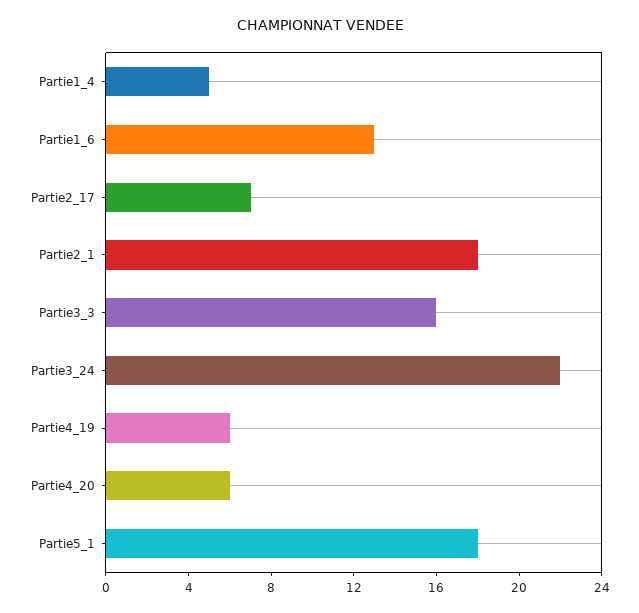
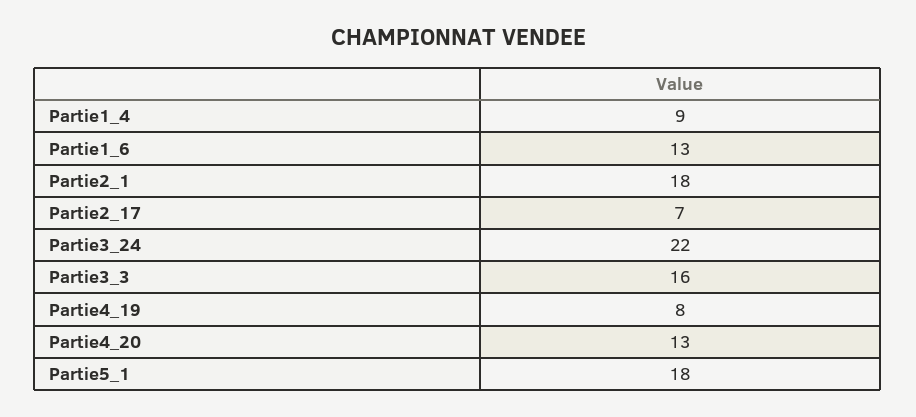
Partie1_4: 5 -> 9
Partie4_19: 6 -> 8
Partie4_20: 6 -> 13

